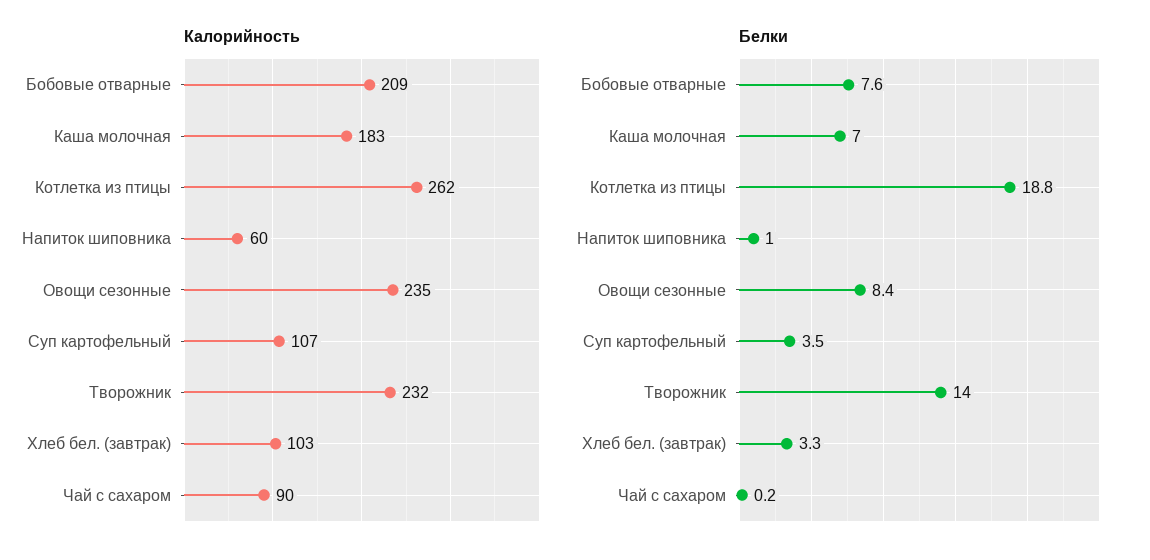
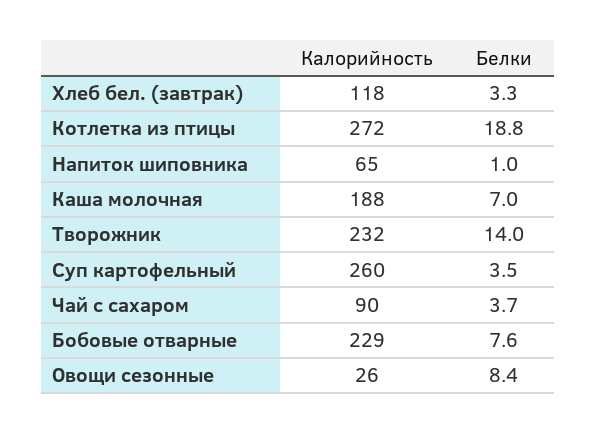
Калорийность, Бобовые отварные: 209 -> 229
Калорийность, Каша молочная: 183 -> 188
Калорийность, Котлетка из птицы: 262 -> 272
Калорийность, Напиток шиповника: 60 -> 65
Калорийность, Овощи сезонные: 235 -> 26
Калорийность, Суп картофельный: 107 -> 260
Калорийность, Хлеб бел. (завтрак): 103 -> 118
Белки, Чай с сахаром: 0.2 -> 3.7

